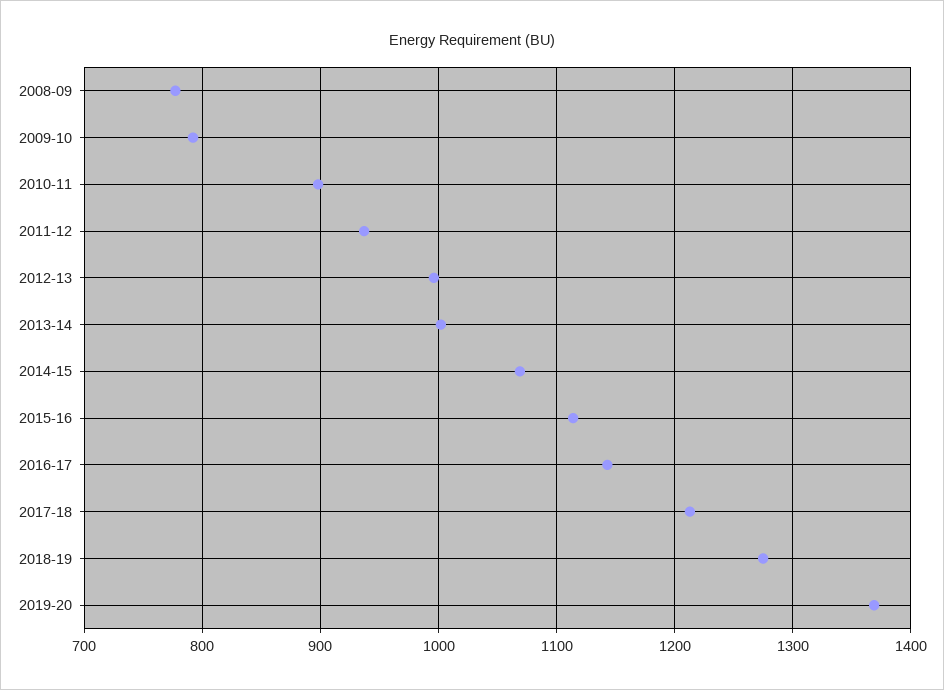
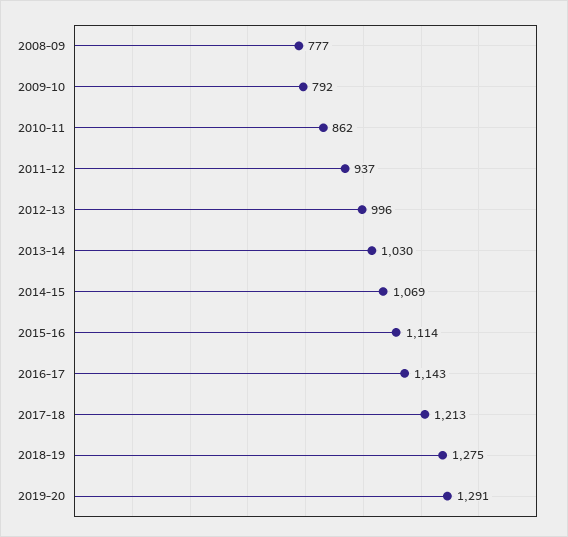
2010-11: 900 -> 862
2013-14: 1000 -> 1030
2019-20: 1370 -> 1291

